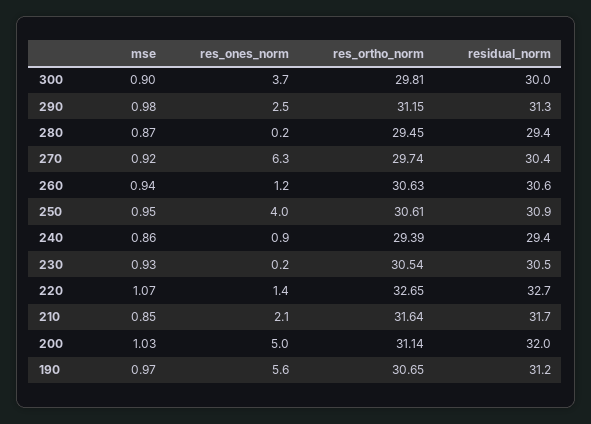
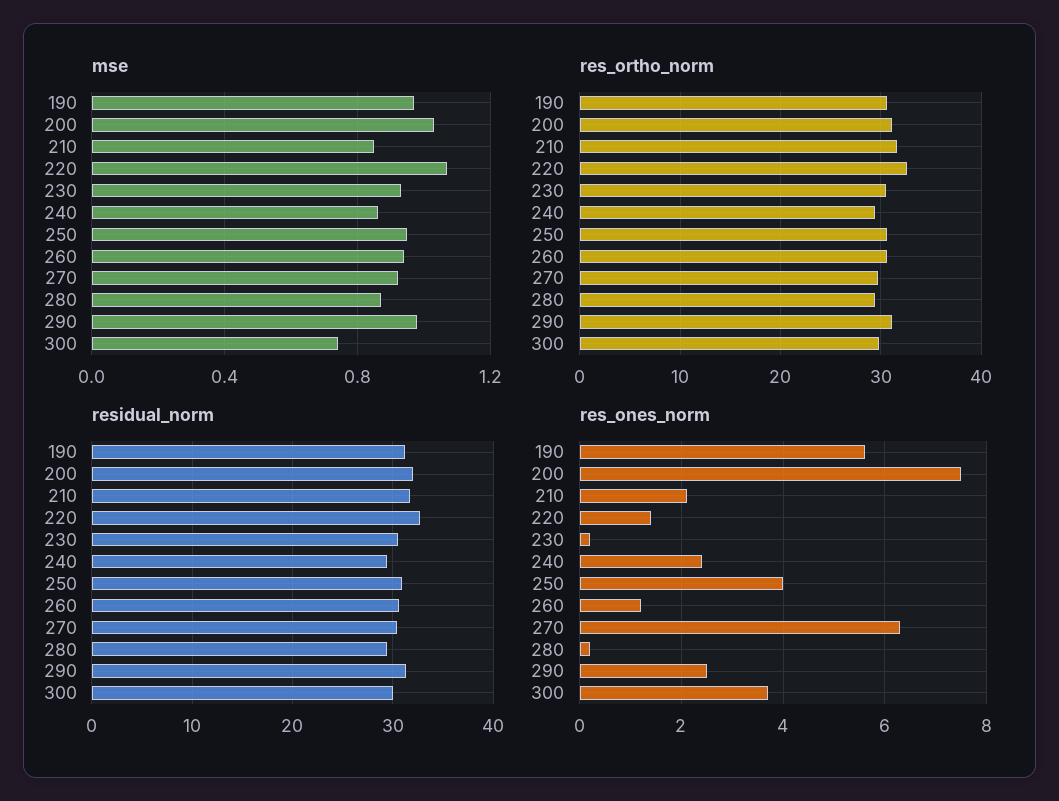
mse, 300: 0.9 -> 0.75
res_ones_norm, 240: 0.9 -> 2.5
res_ones_norm, 200: 5 -> 7.5

